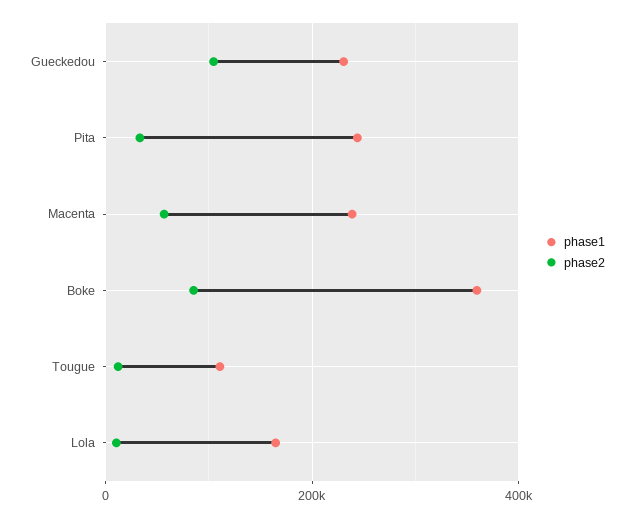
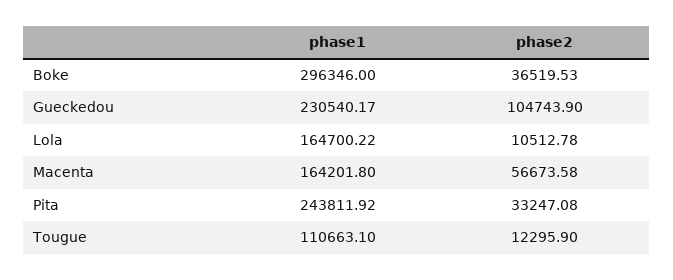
phase1, Macenta: 240000 -> 164201.8
phase1, Boke: 360000 -> 296346
phase2, Boke: 80000 -> 36519.53

